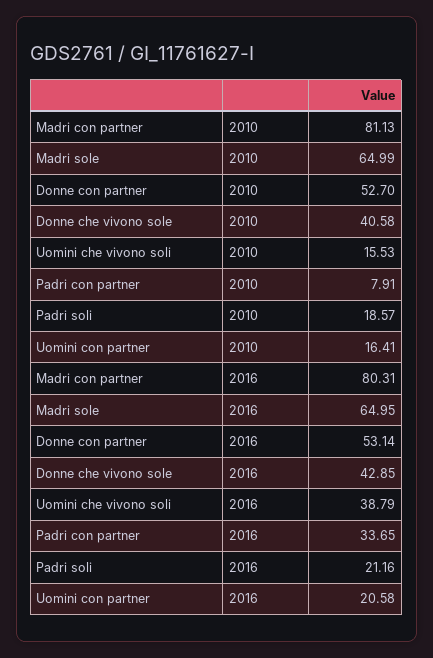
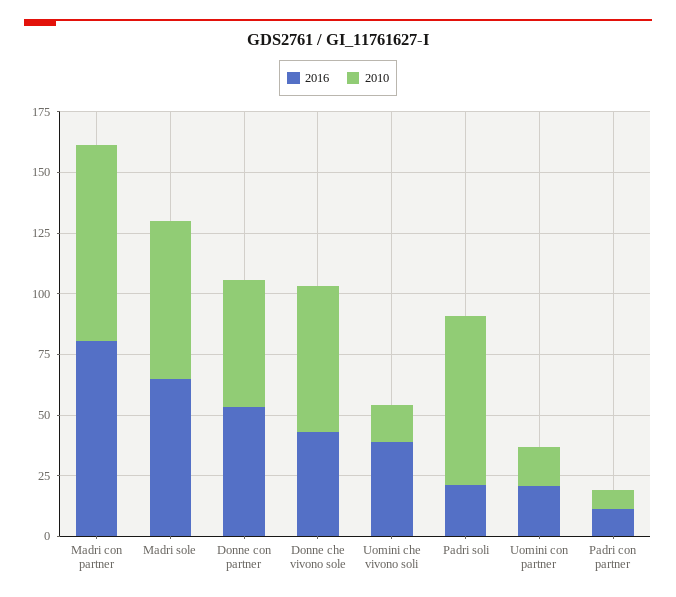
2010, Donne che vivono sole: 40.58 -> 60
2010, Padri soli: 18.57 -> 70
2016, Padri con partner: 33.65 -> 10

